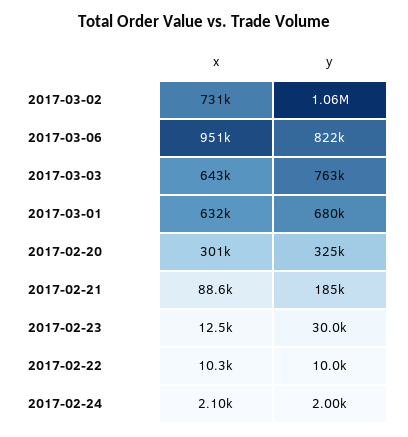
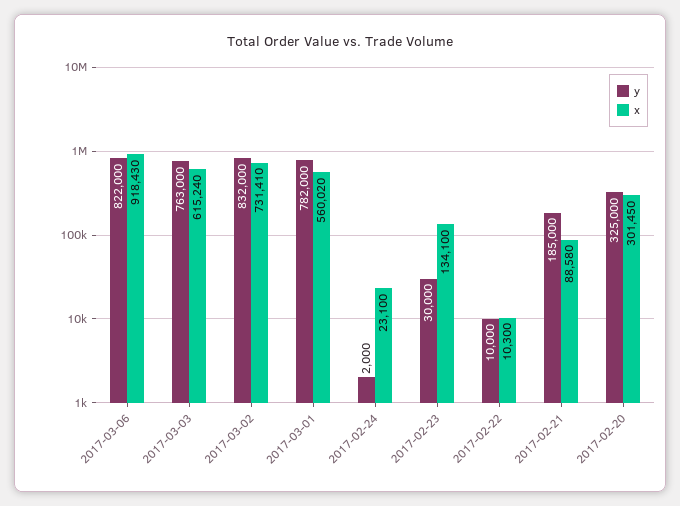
y, 2017-03-02: 1060000 -> 832000
x, 2017-03-06: 951000 -> 918430
x, 2017-03-03: 643000 -> 615240
x, 2017-03-01: 632000 -> 560020
y, 2017-03-01: 680000 -> 782000
x, 2017-02-23: 12500 -> 134100
x, 2017-02-24: 2100 -> 23100

